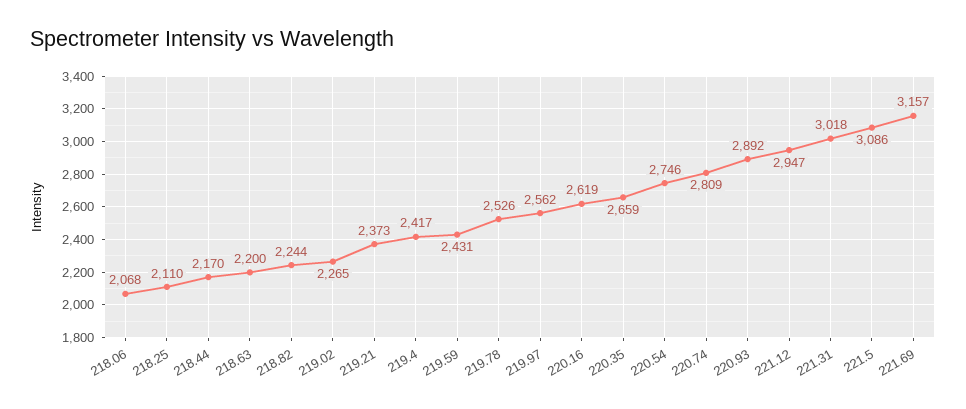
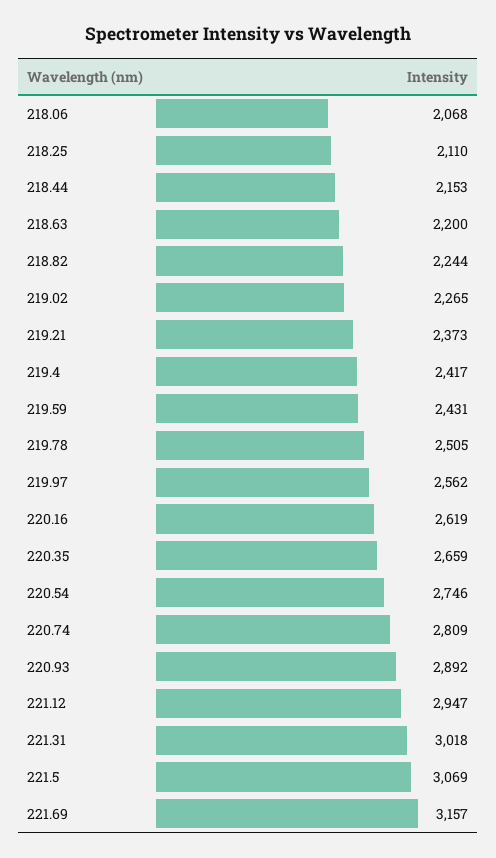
218.44: 2170 -> 2153
219.78: 2526 -> 2505
221.5: 3086 -> 3069

